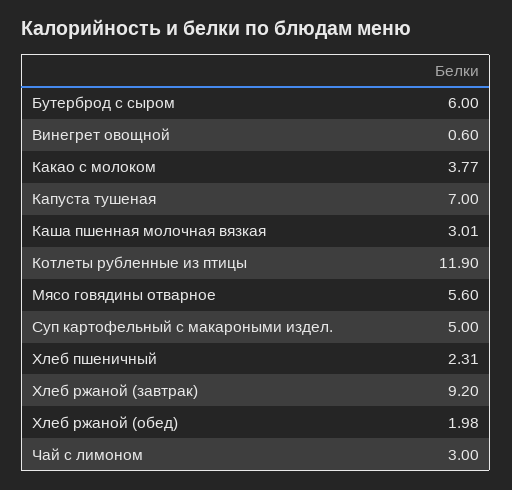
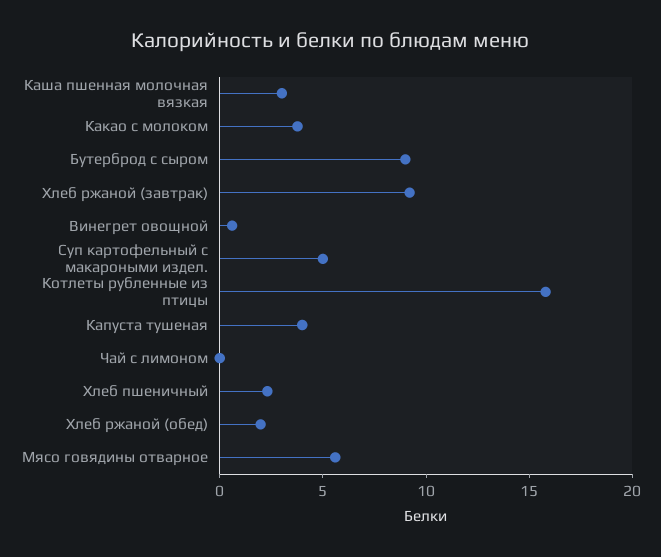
Бутерброд с сыром: 6 -> 9
Капуста тушеная: 7 -> 4
Котлеты рубленные из птицы: 11.9 -> 16
Чай с лимоном: 3 -> 0

